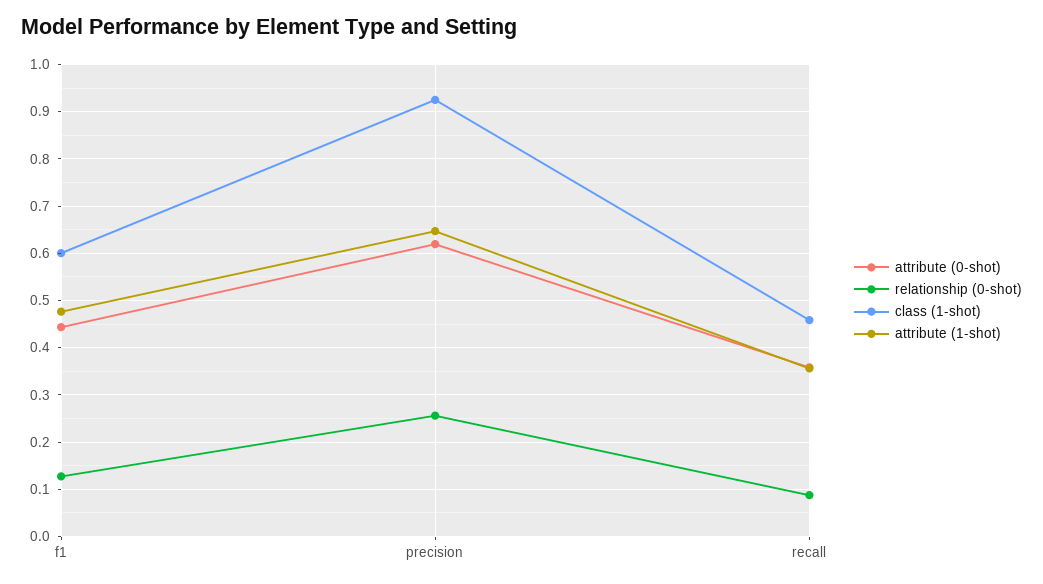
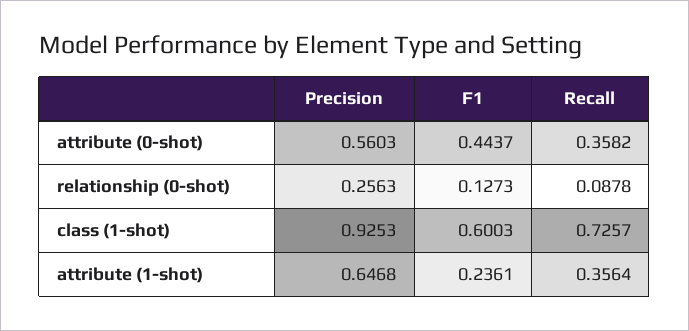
attribute (1-shot), f1: 0.48 -> 0.2361
attribute (0-shot), precision: 0.62 -> 0.5603
class (1-shot), recall: 0.46 -> 0.7257

